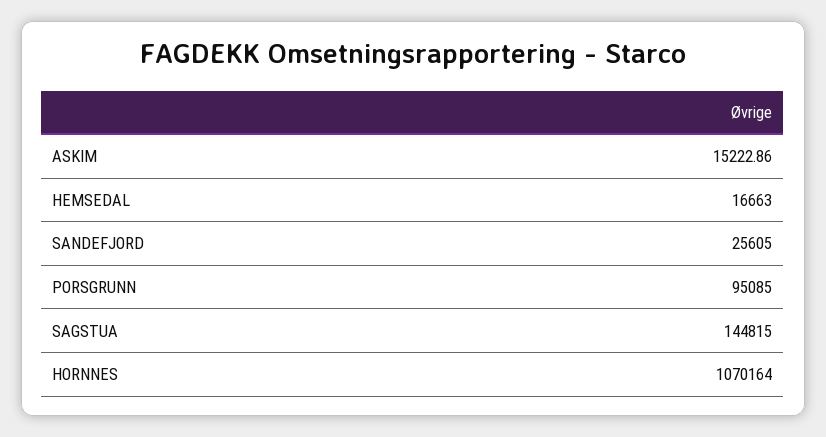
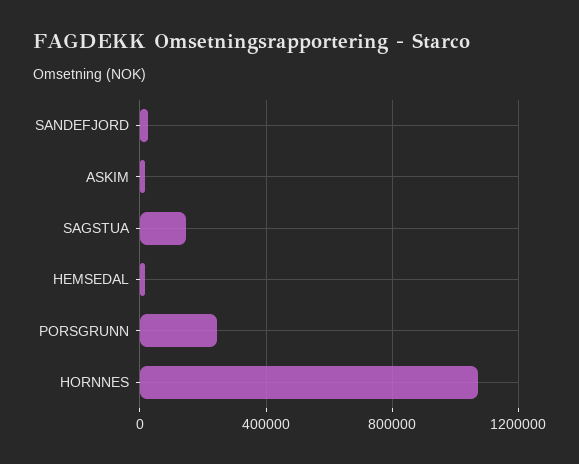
PORSGRUNN: 95085 -> 250000

